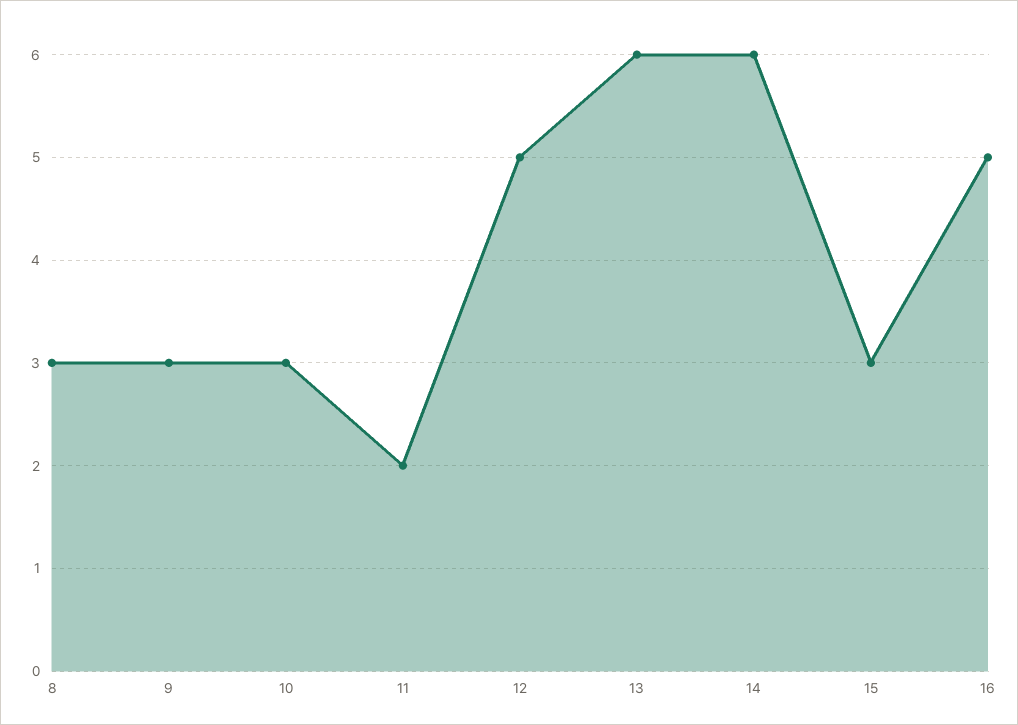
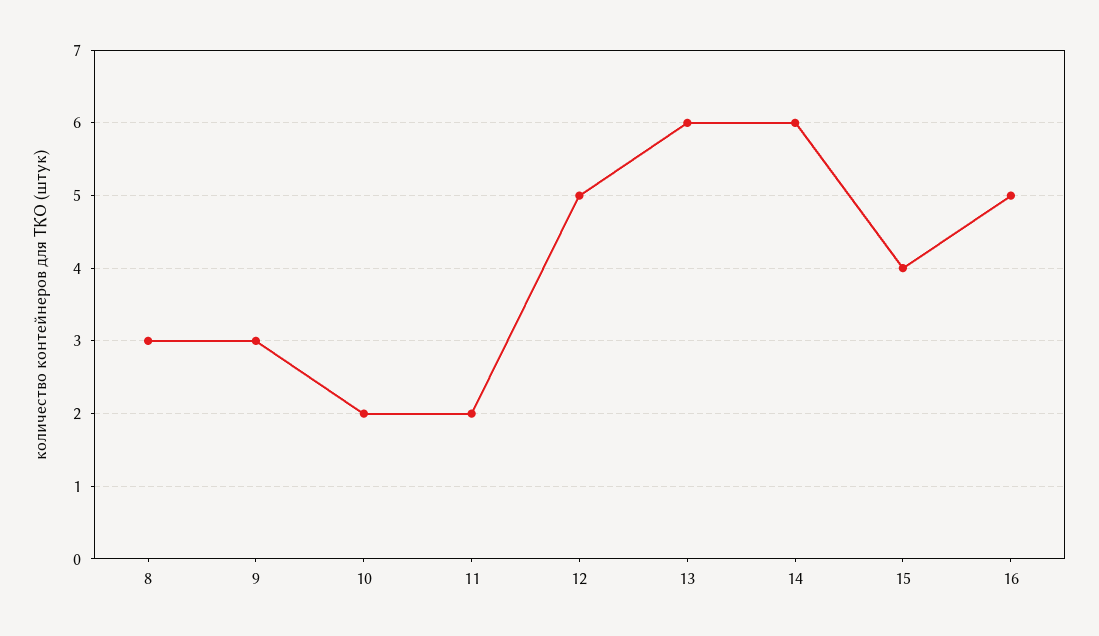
10: 3 -> 2
15: 3 -> 4

